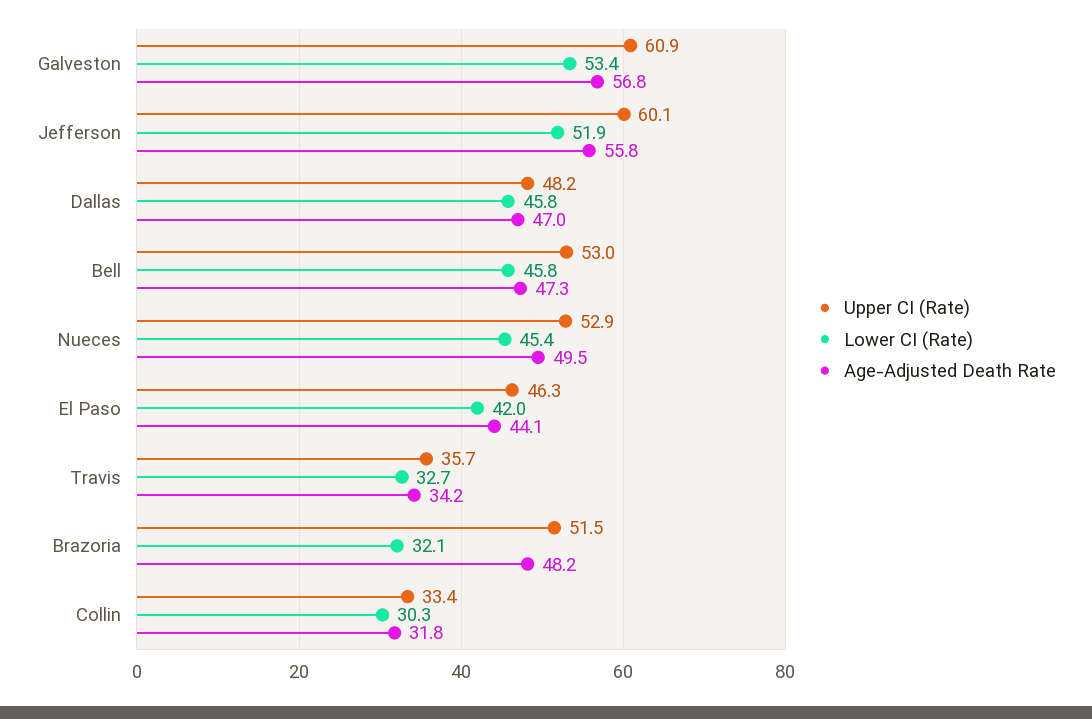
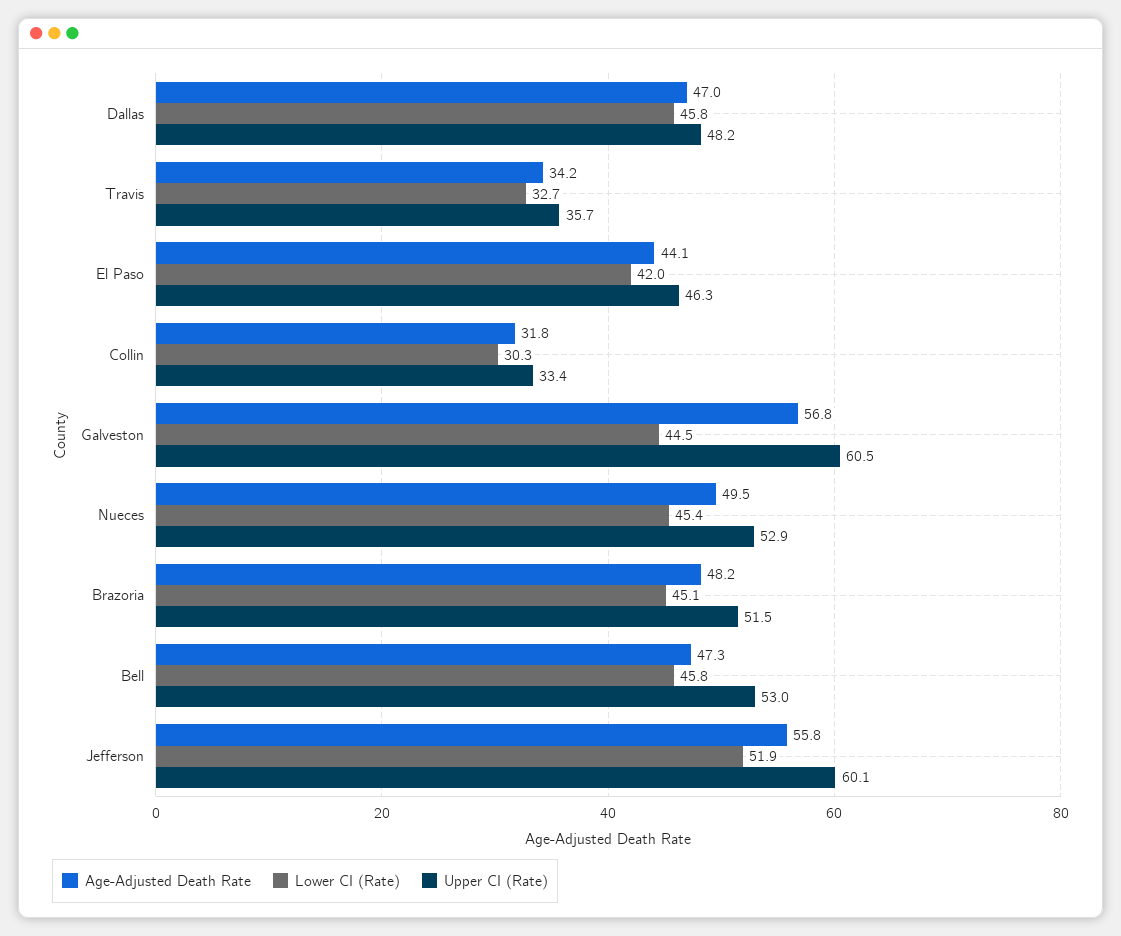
Upper CI (Rate), Galveston: 60.9 -> 60.5
Lower CI (Rate), Galveston: 53.4 -> 44.5
Lower CI (Rate), Brazoria: 32.1 -> 45.1

